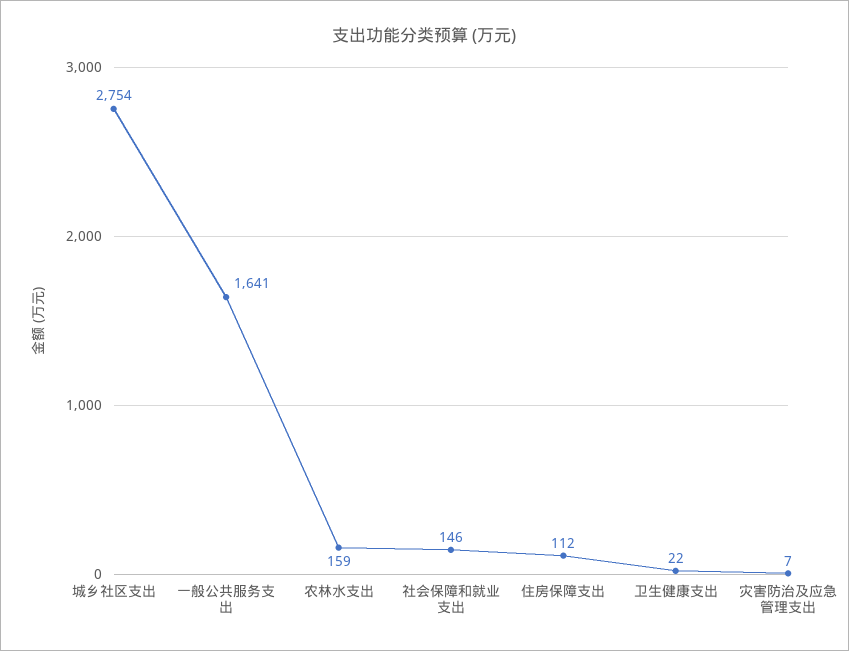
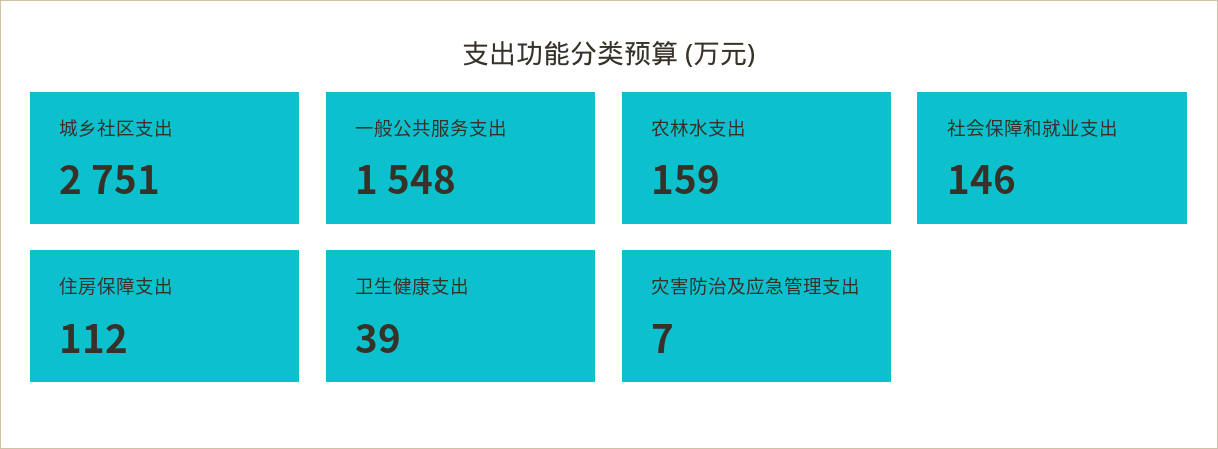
城乡社区支出: 2754 -> 2751
一般公共服务支出: 1641 -> 1548
卫生健康支出: 22 -> 39

